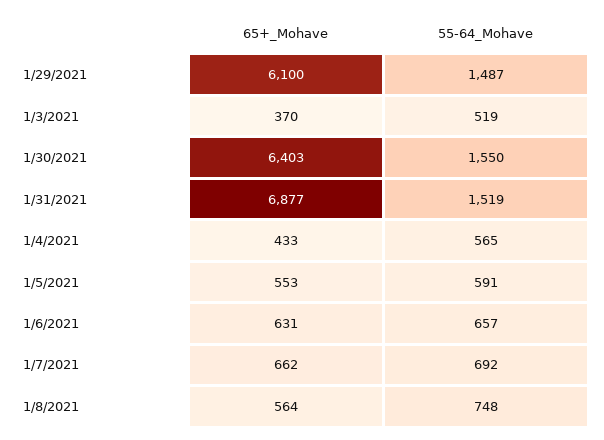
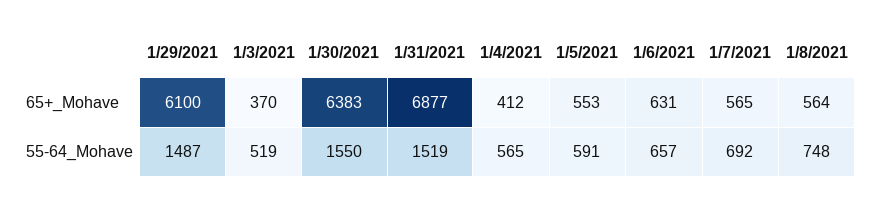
65+_Mohave, 1/30/2021: 6403 -> 6383
65+_Mohave, 1/4/2021: 433 -> 412
65+_Mohave, 1/7/2021: 662 -> 565

